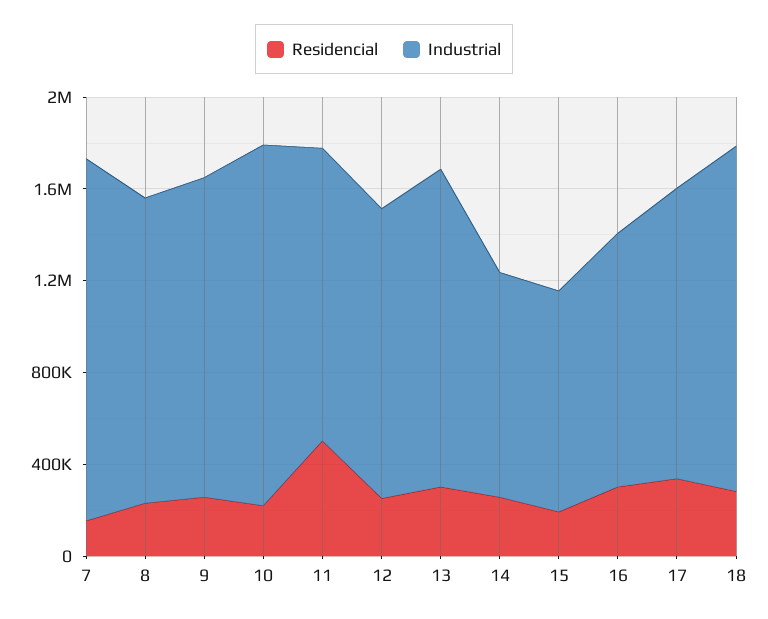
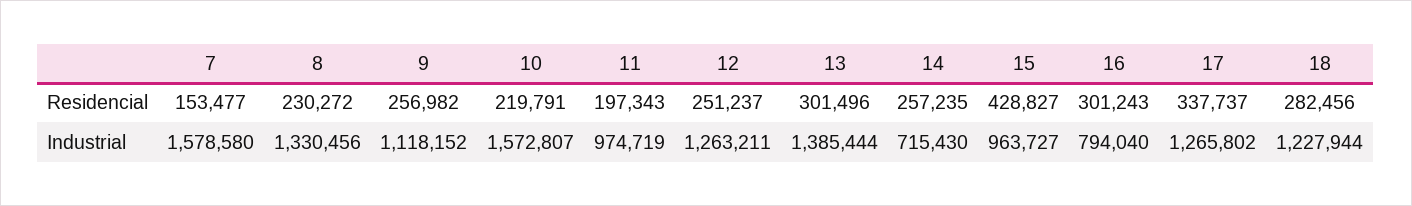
Industrial, 9: 1400000 -> 1118152
Residencial, 11: 500000 -> 197343
Industrial, 11: 1300000 -> 974719
Industrial, 14: 1000000 -> 715430
Residencial, 15: 200000 -> 428827
Industrial, 16: 1100000 -> 794040
Industrial, 18: 1500000 -> 1227944

